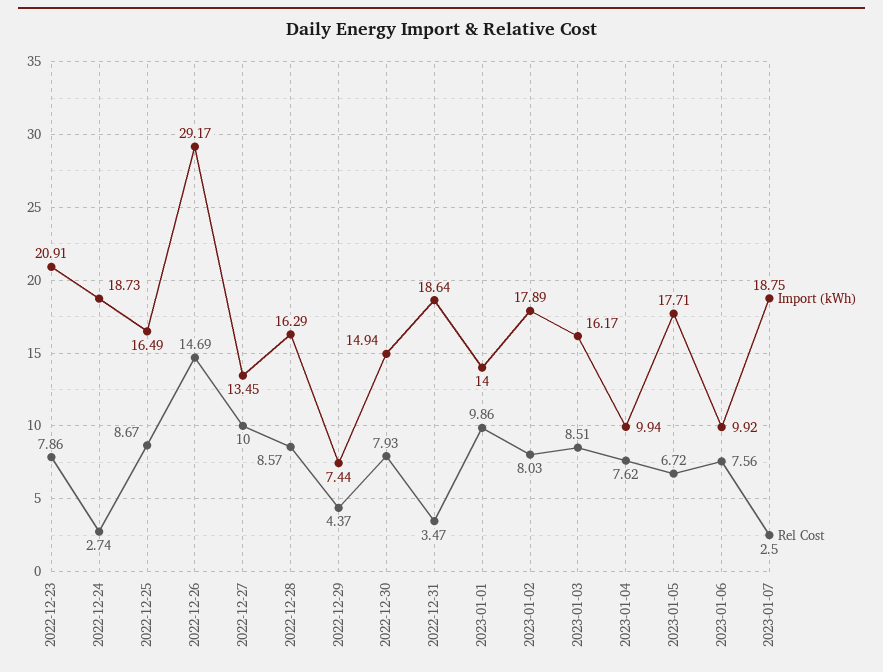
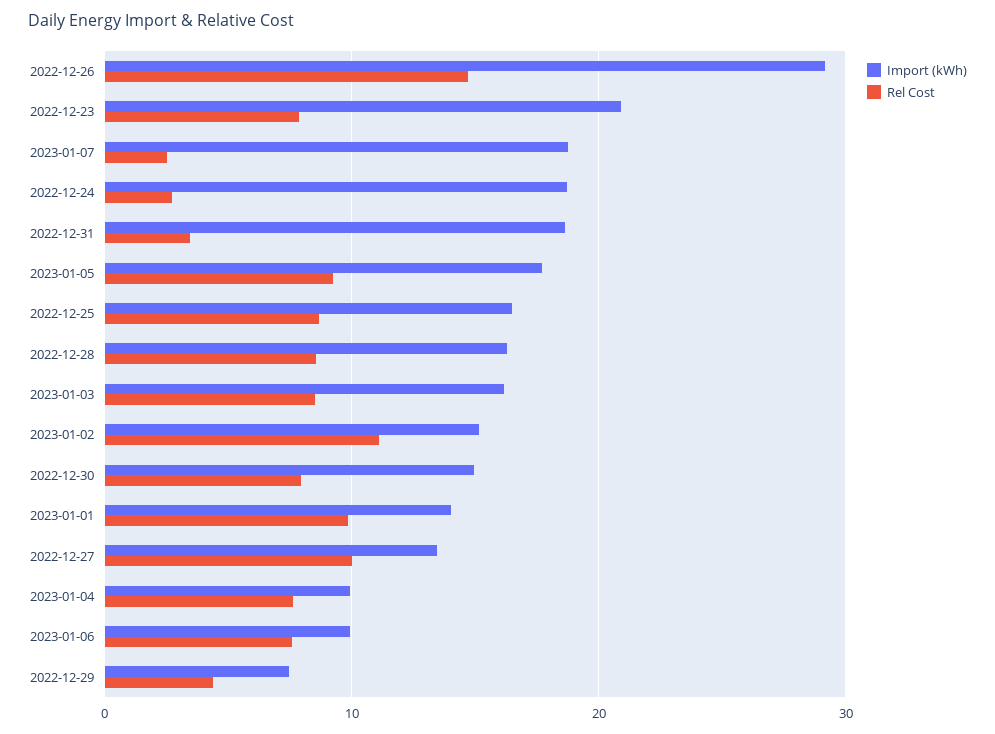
Import (kWh), 2023-01-02: 17.89 -> 15
Rel Cost, 2023-01-02: 8.03 -> 11
Rel Cost, 2023-01-05: 6.72 -> 9

